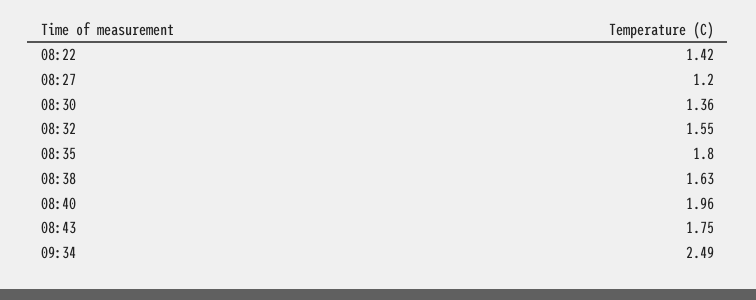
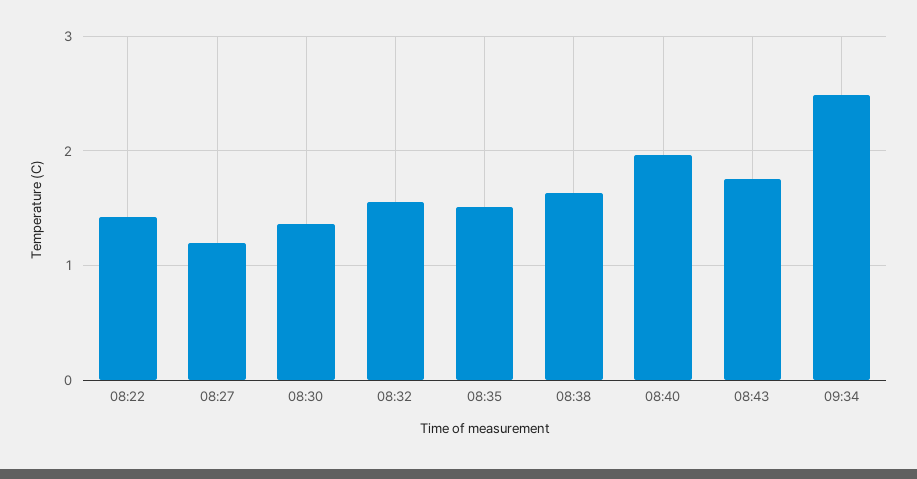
08:35: 1.8 -> 1.5

